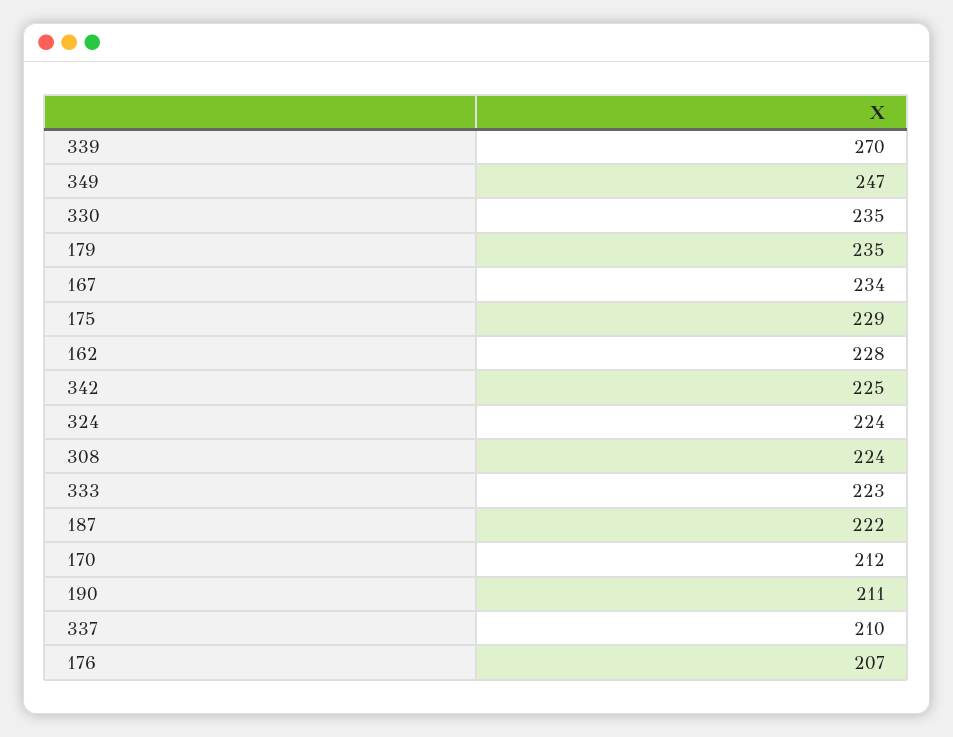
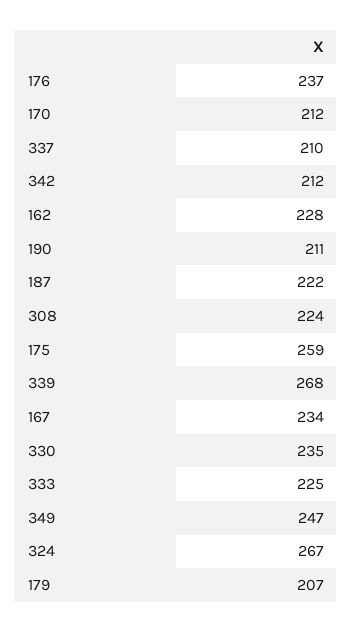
339: 270 -> 268
179: 235 -> 207
175: 229 -> 259
342: 225 -> 212
324: 224 -> 267
333: 223 -> 225
176: 207 -> 237

